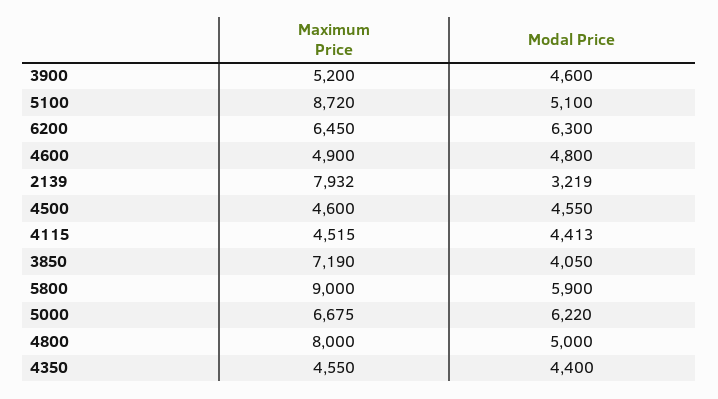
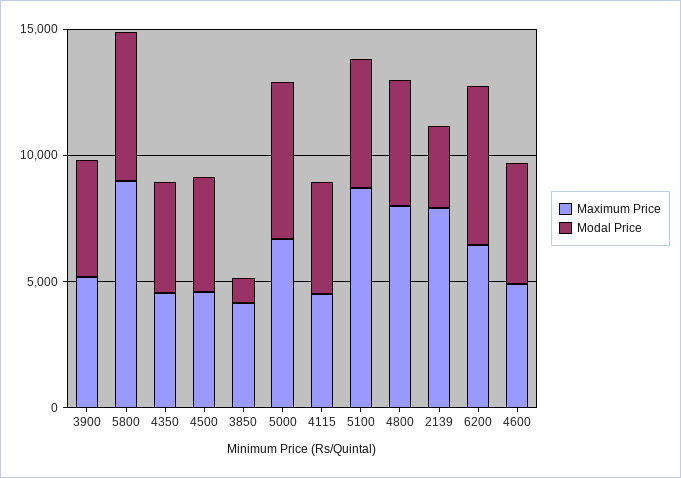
Maximum Price, 3850: 7190 -> 4000
Modal Price, 3850: 4050 -> 1000

